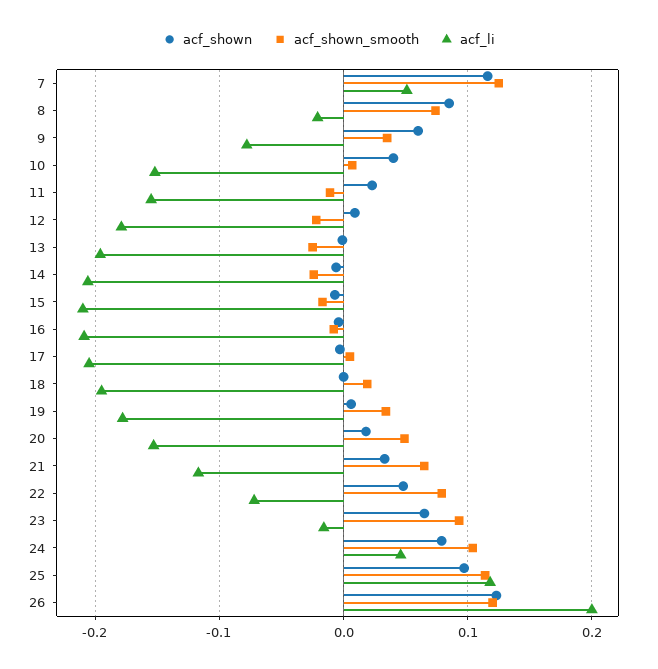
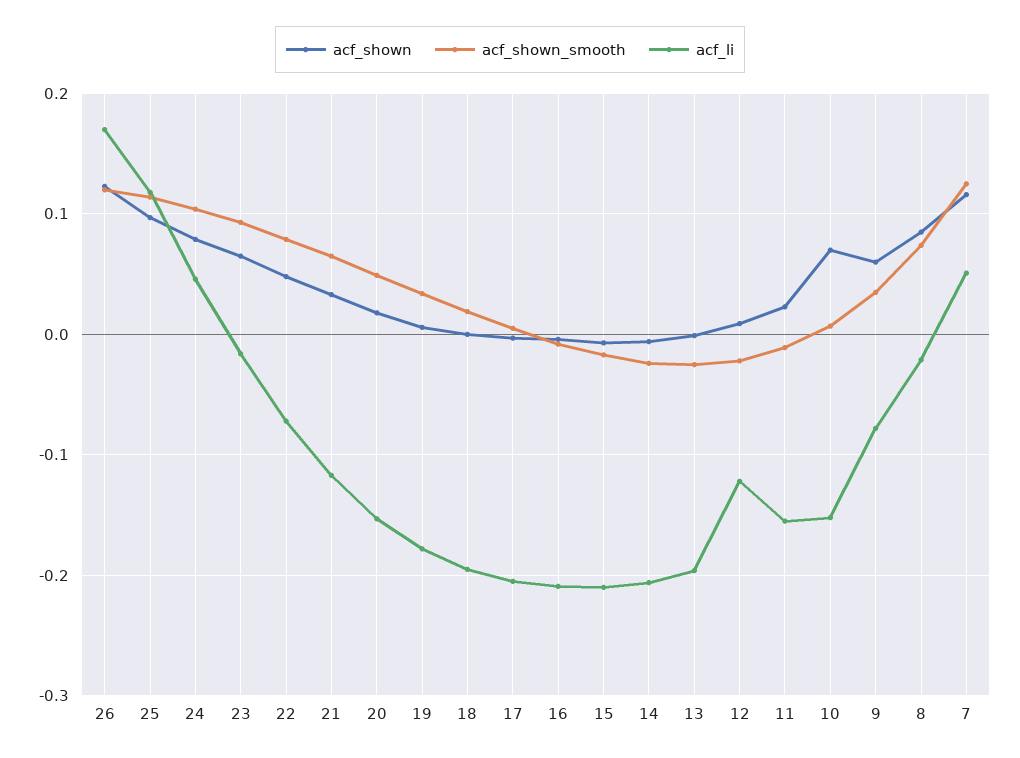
acf_shown, 10: 0.04 -> 0.07
acf_li, 12: -0.18 -> -0.12
acf_li, 26: 0.2 -> 0.17

